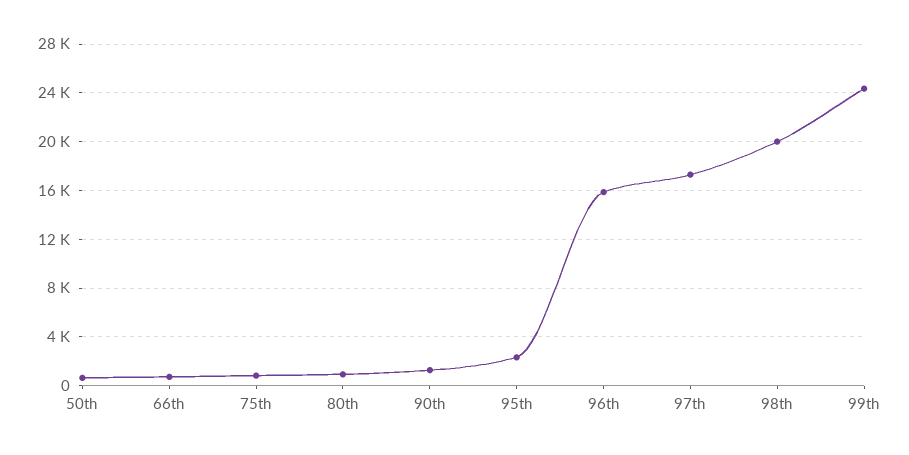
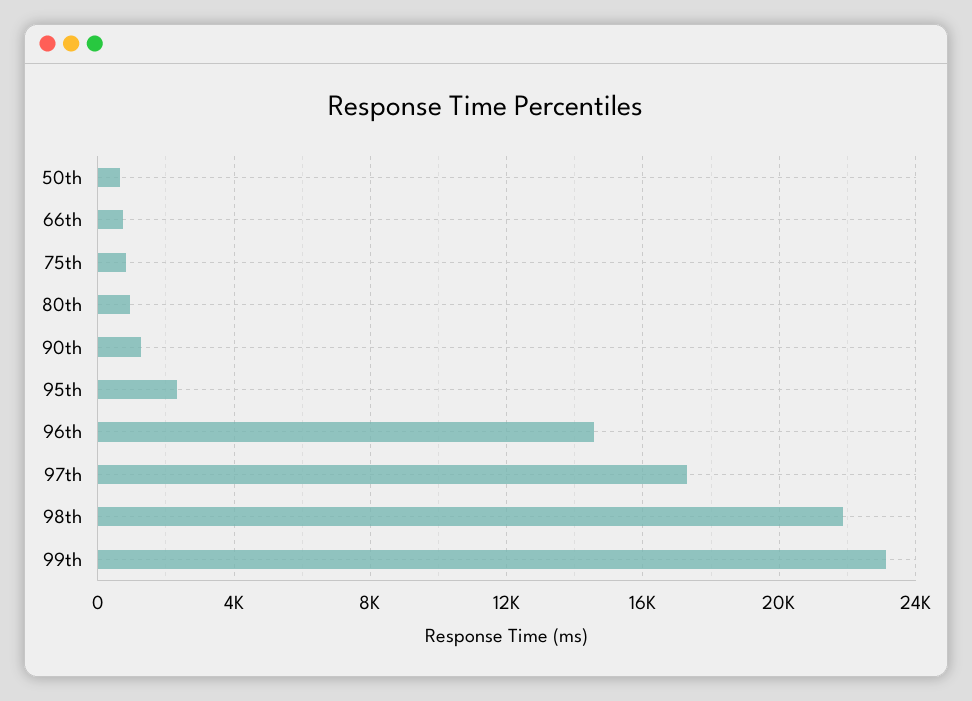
96th: 16000 -> 14500
98th: 20000 -> 22000
99th: 24500 -> 23000

